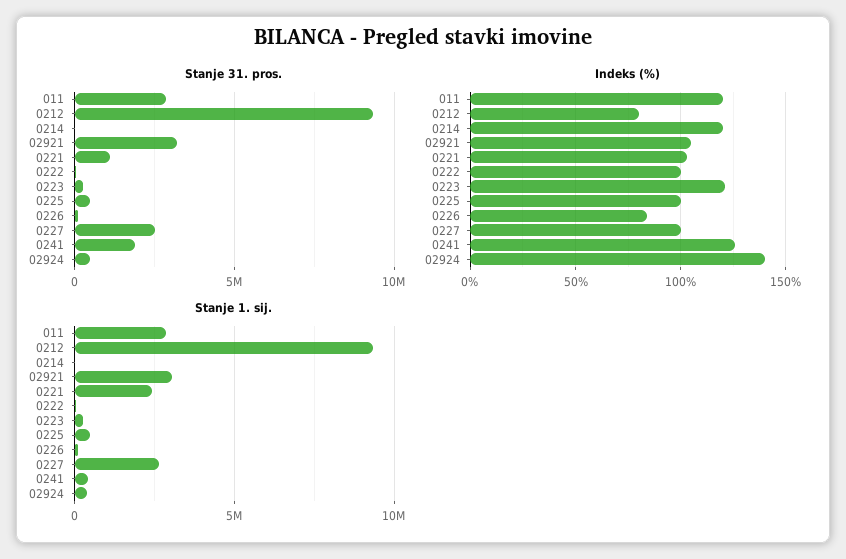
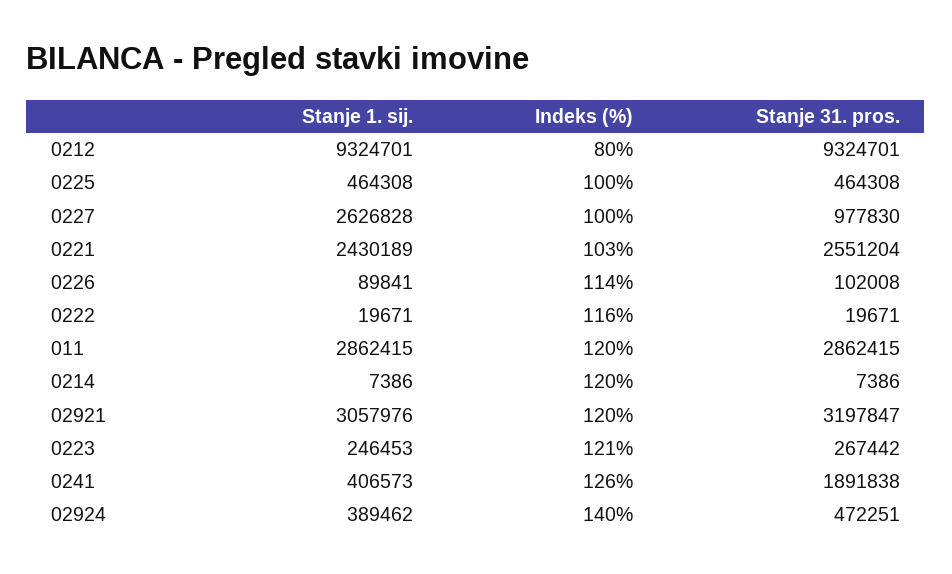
Stanje 31. pros., 0221: 1000000 -> 2551204
Stanje 31. pros., 0227: 2500000 -> 977830
Indeks (%), 02921: 105 -> 120
Indeks (%), 0222: 100 -> 116
Indeks (%), 0226: 85 -> 114

